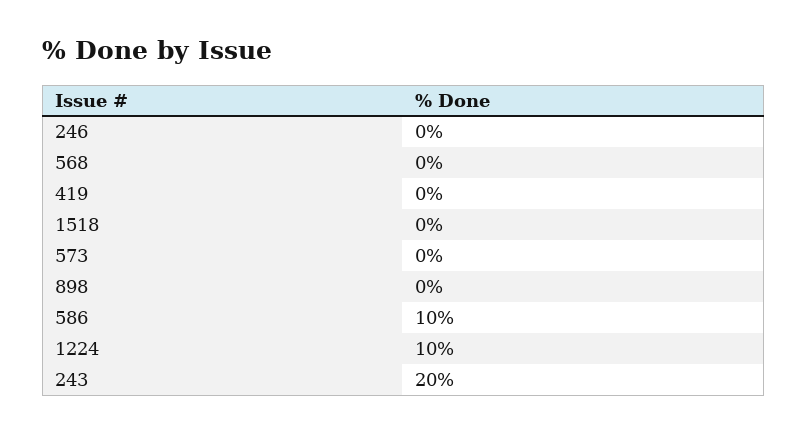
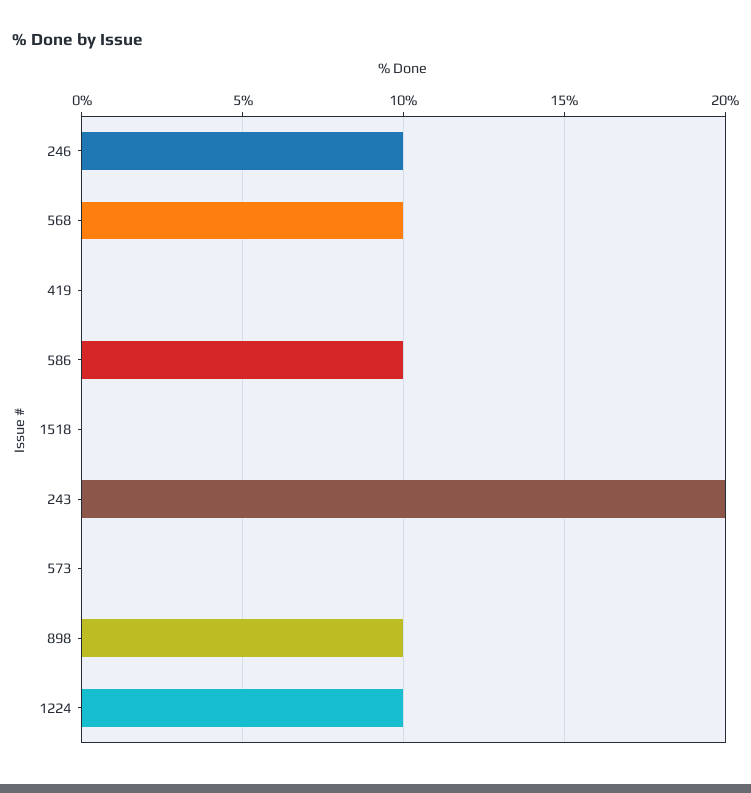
246: 0 -> 10
568: 0 -> 10
898: 0 -> 10

